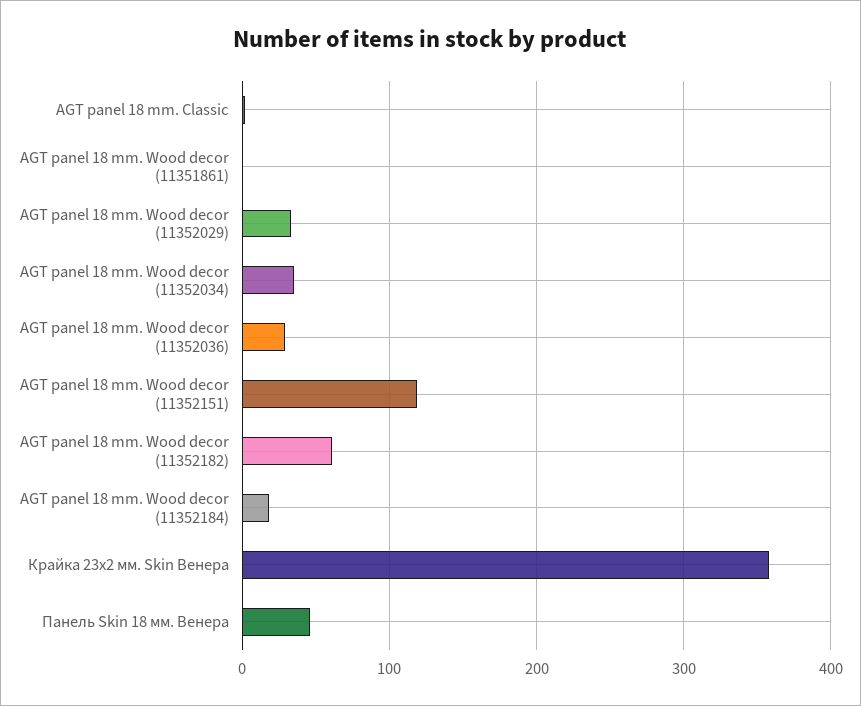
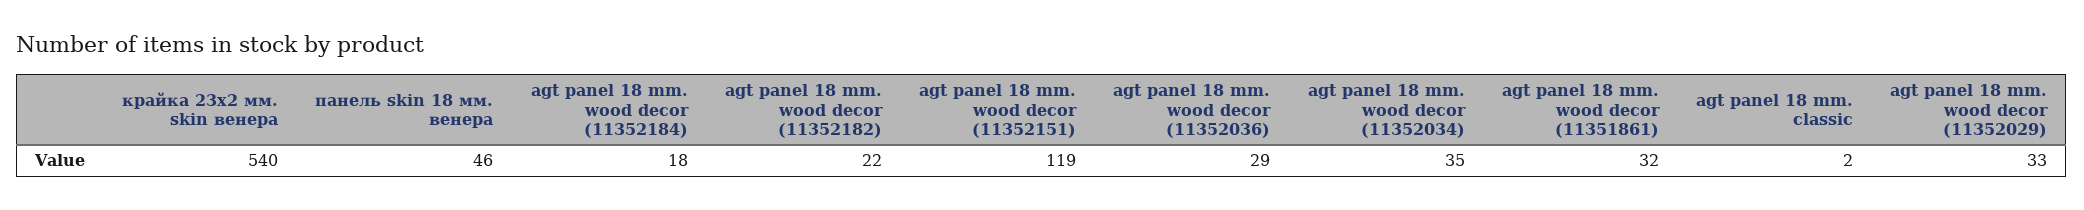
AGT panel 18 mm. Wood decor (11351861): 0 -> 32
AGT panel 18 mm. Wood decor (11352182): 60 -> 22
Крайка 23x2 мм. Skin Венера: 360 -> 540

